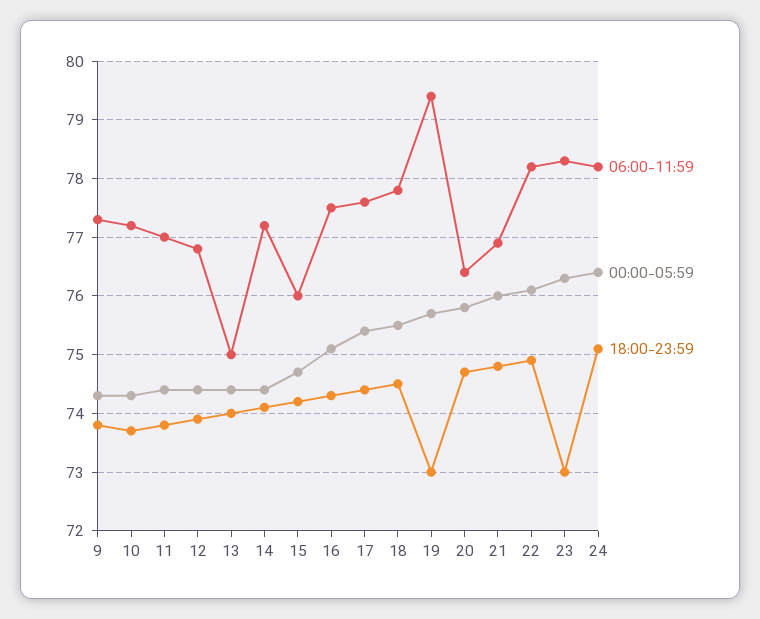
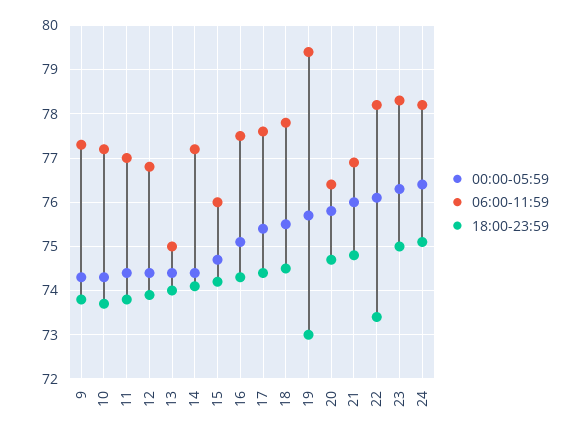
18:00-23:59, 22: 75 -> 73.5
18:00-23:59, 23: 73 -> 75

